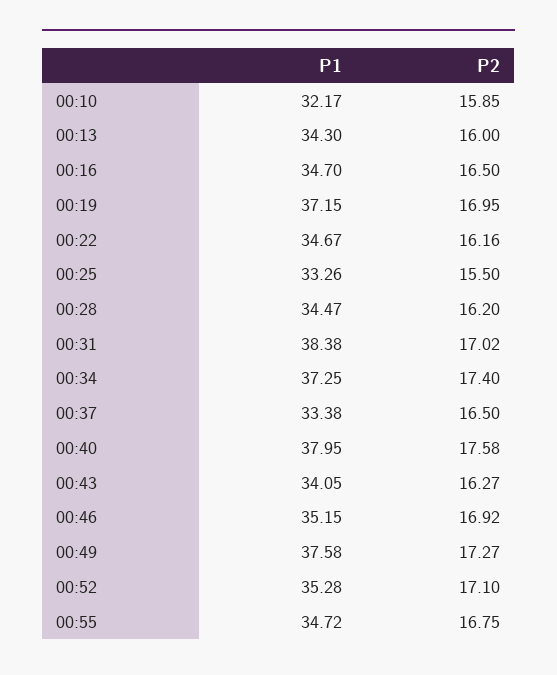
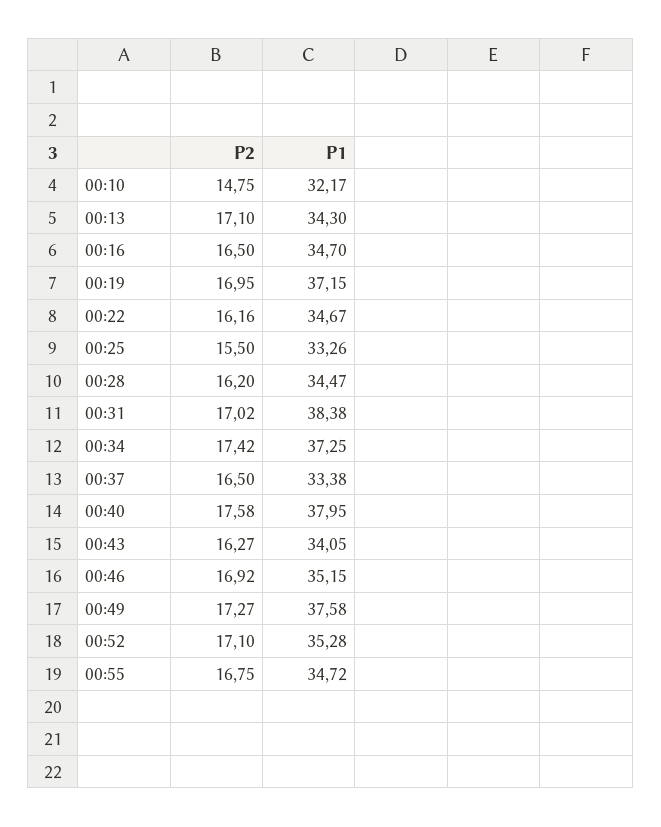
P2, 00:10: 15.85 -> 14.75
P2, 00:13: 16 -> 17.1
P2, 00:34: 17.4 -> 17.42

